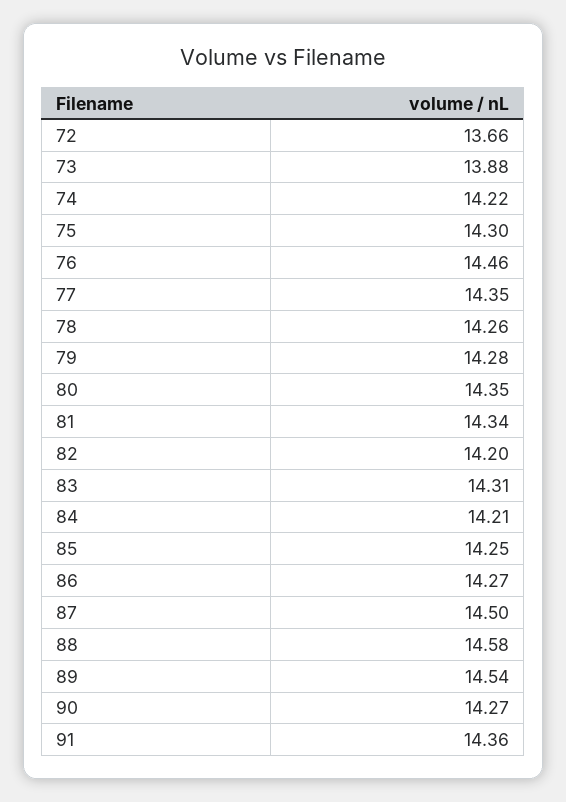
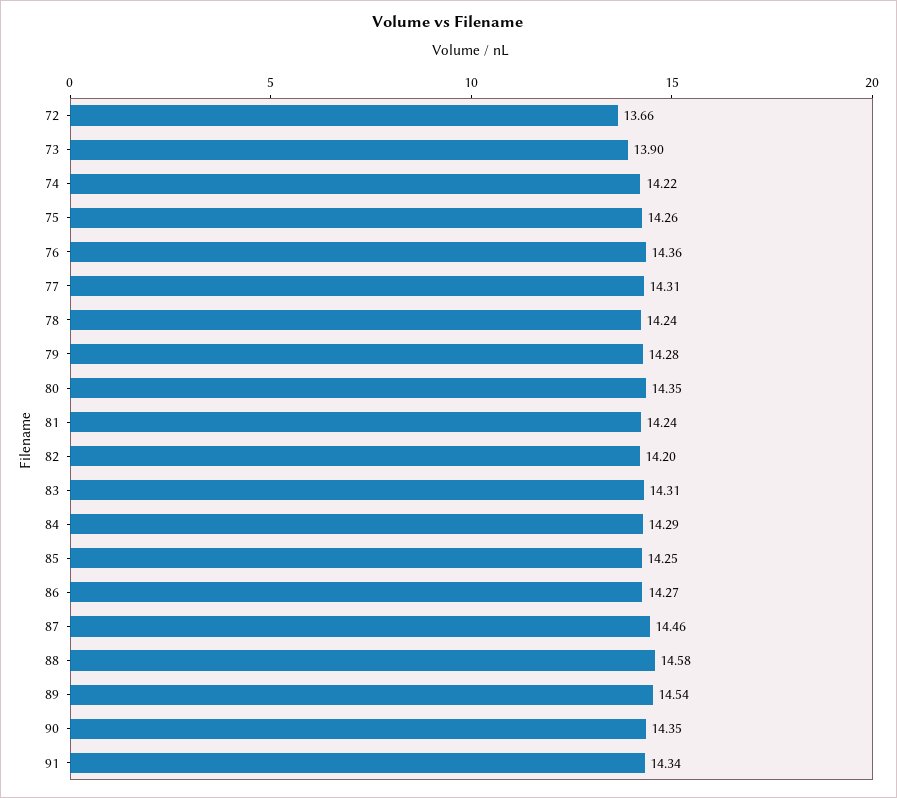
73: 13.88 -> 13.9
75: 14.3 -> 14.26
76: 14.46 -> 14.36
77: 14.35 -> 14.31
78: 14.26 -> 14.24
81: 14.34 -> 14.24
84: 14.21 -> 14.29
87: 14.5 -> 14.46
90: 14.27 -> 14.35
91: 14.36 -> 14.34

